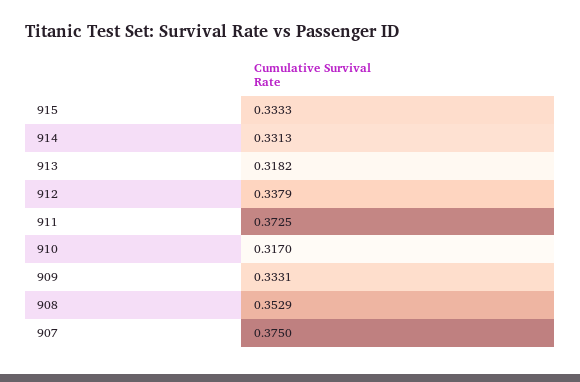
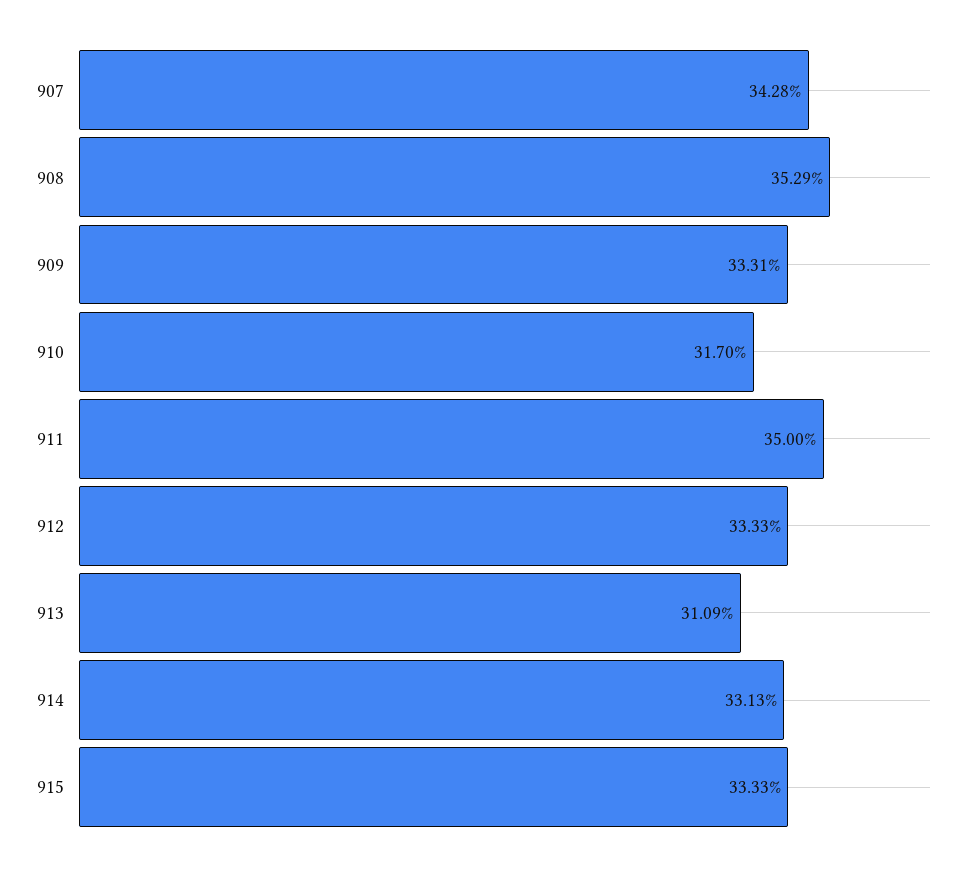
913: 0.3182 -> 0.3109
912: 0.3379 -> 0.3333
911: 0.3725 -> 0.35
907: 0.375 -> 0.3428

